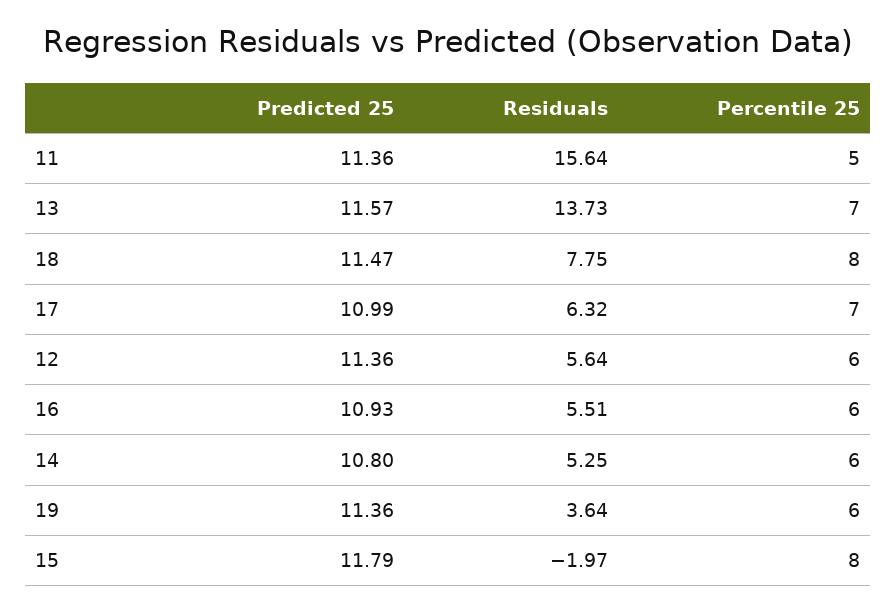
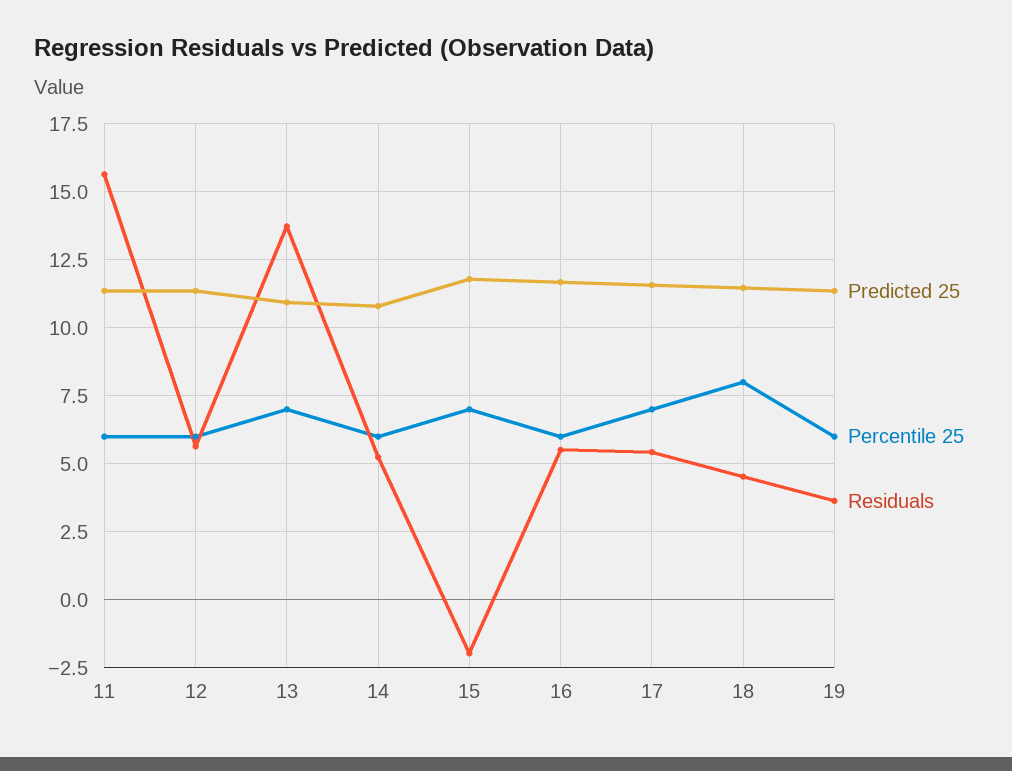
Percentile 25, 11: 5 -> 6
Predicted 25, 13: 11.57 -> 11
Residuals, 18: 7.75 -> 4.5
Predicted 25, 17: 10.99 -> 11.5
Residuals, 17: 6.32 -> 5.5
Predicted 25, 16: 10.93 -> 11.75
Percentile 25, 15: 8 -> 7

